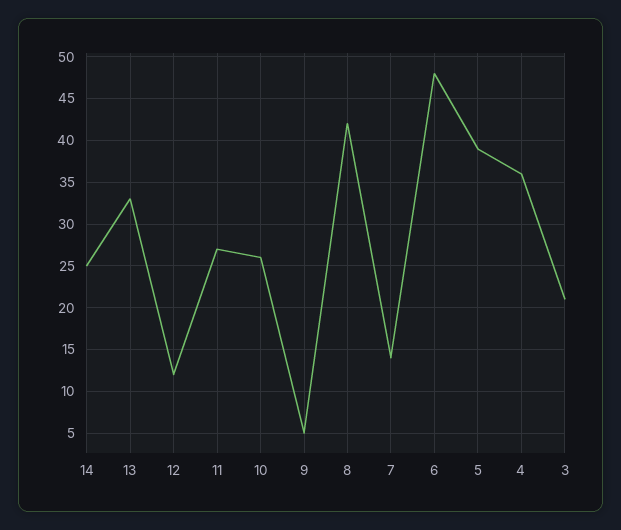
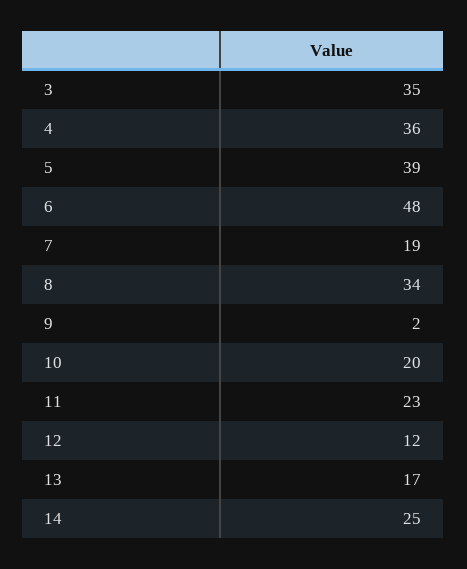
13: 33 -> 17
11: 27 -> 23
10: 26 -> 20
9: 5 -> 2
8: 42 -> 34
7: 14 -> 19
3: 21 -> 35

